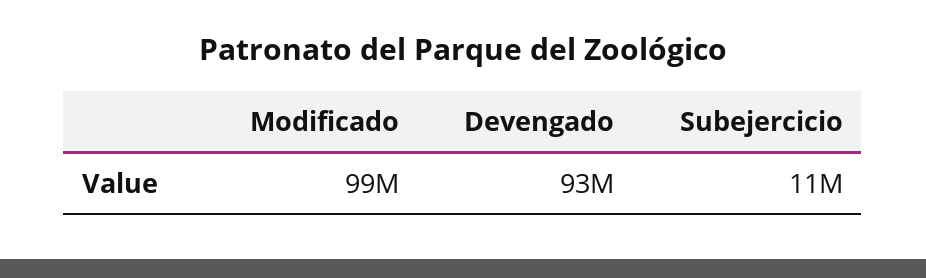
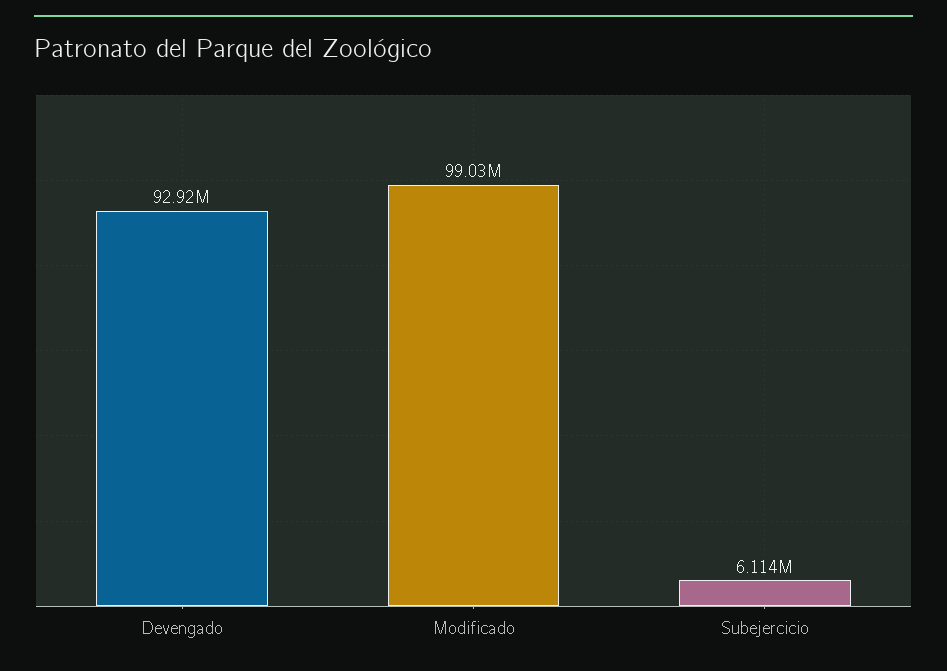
Subejercicio: 11000000 -> 6114000

